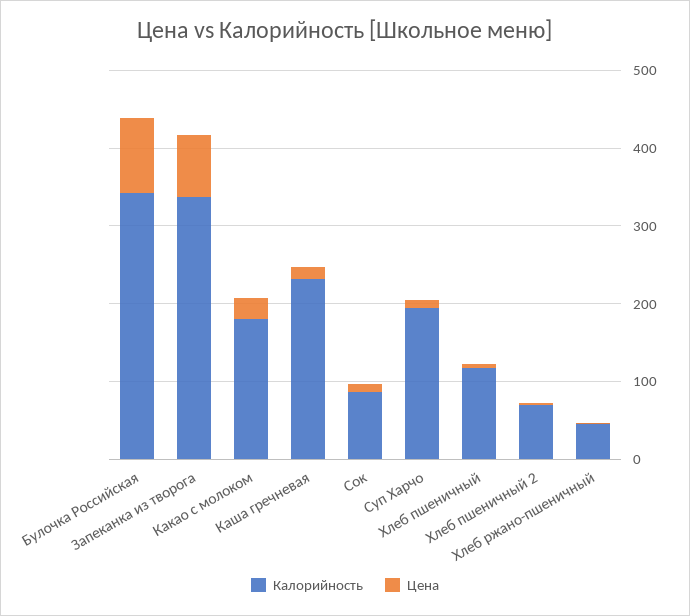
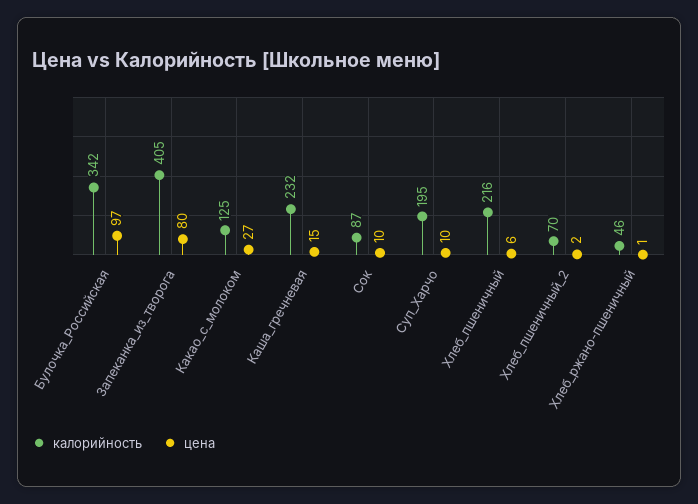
Калорийность, Запеканка из творога: 340 -> 405
Калорийность, Какао с молоком: 180 -> 125
Калорийность, Хлеб пшеничный: 120 -> 216

